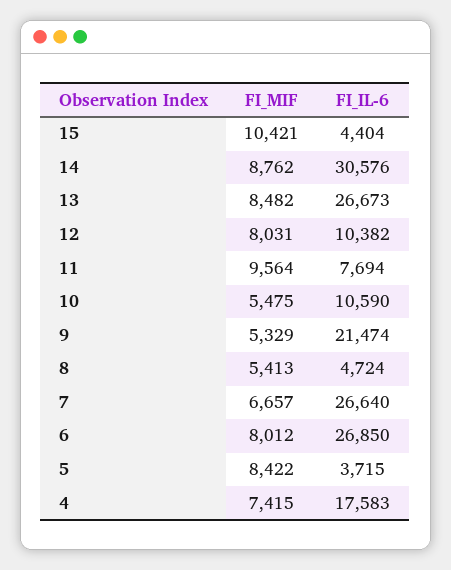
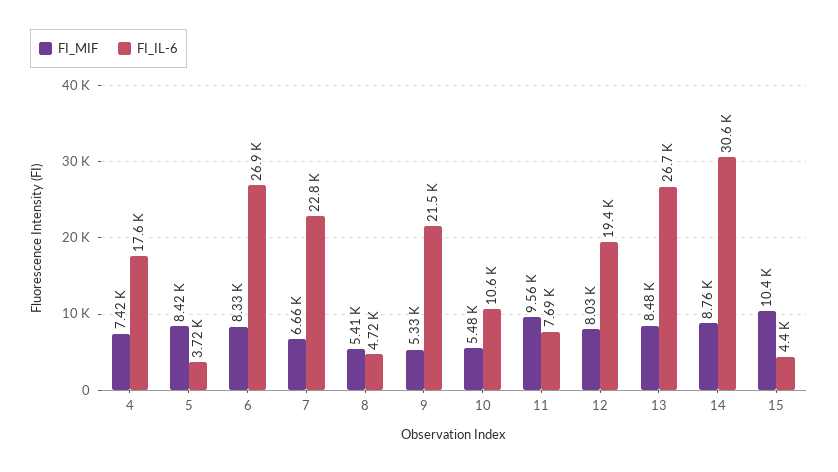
FI_IL-6, 12: 10382 -> 19400
FI_IL-6, 7: 26640 -> 22800
FI_MIF, 6: 8012 -> 8330

